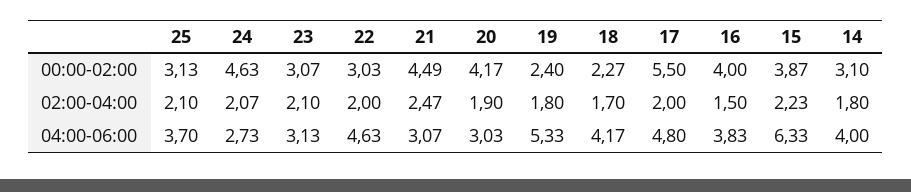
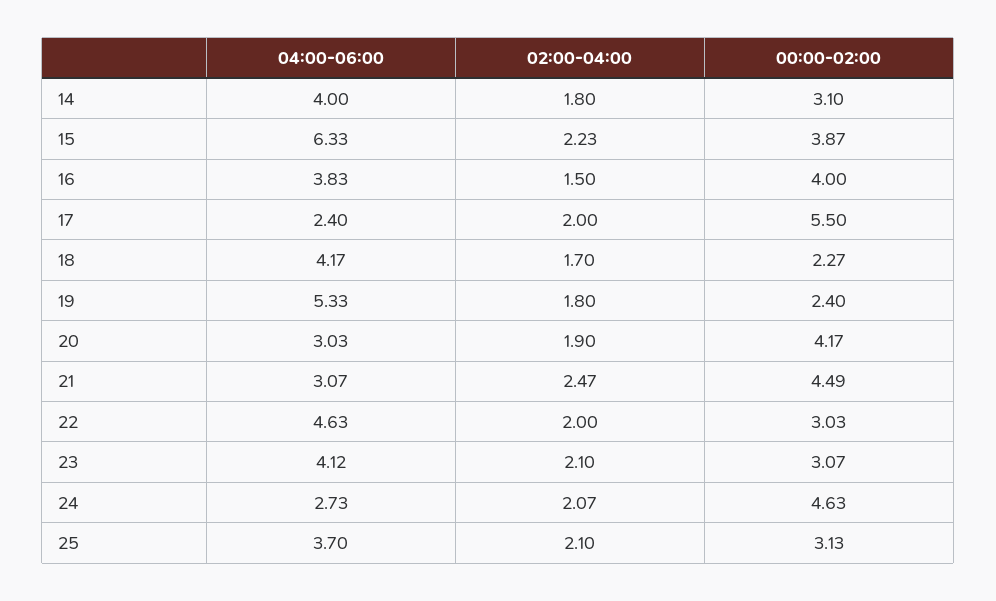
23, 04:00-06:00: 3.13 -> 4.12
17, 04:00-06:00: 4.8 -> 2.4

